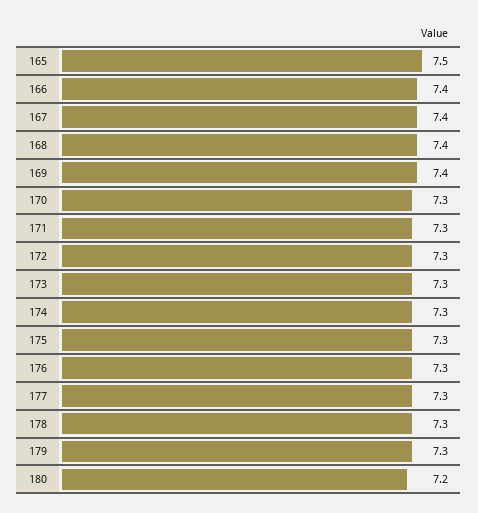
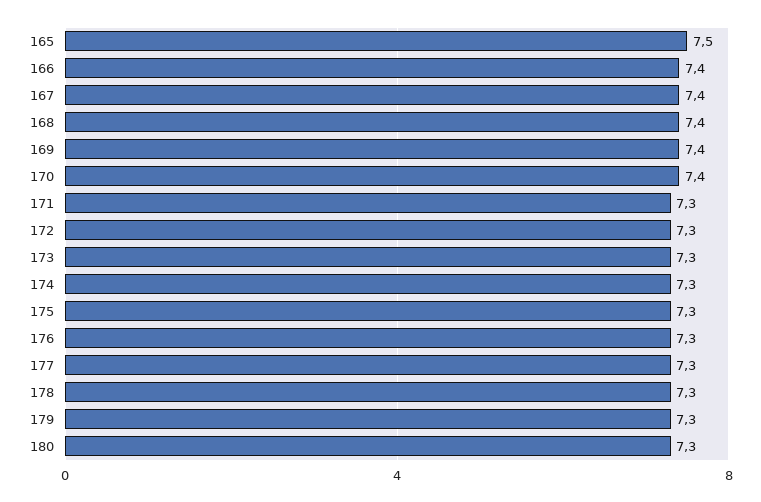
170: 7.3 -> 7.4
180: 7.2 -> 7.3

